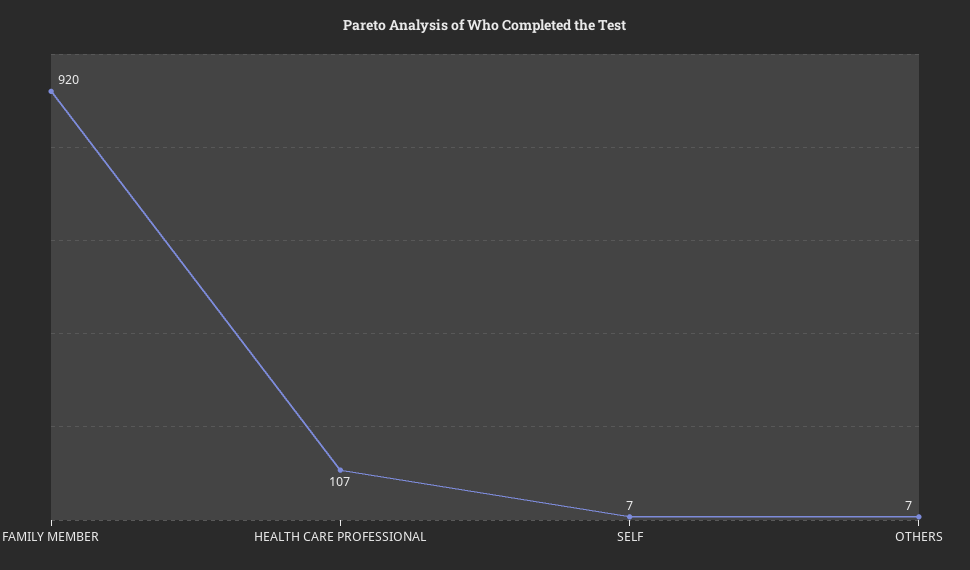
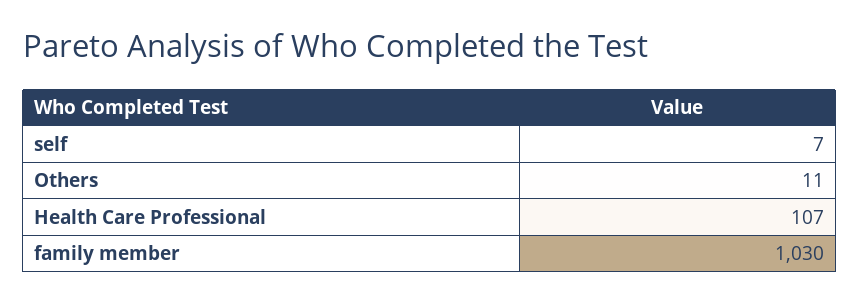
FAMILY MEMBER: 920 -> 1030
OTHERS: 7 -> 11

